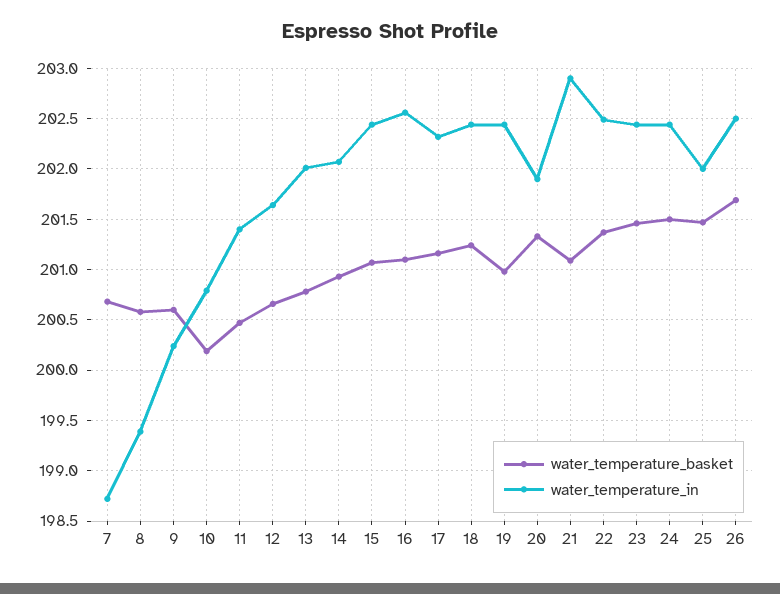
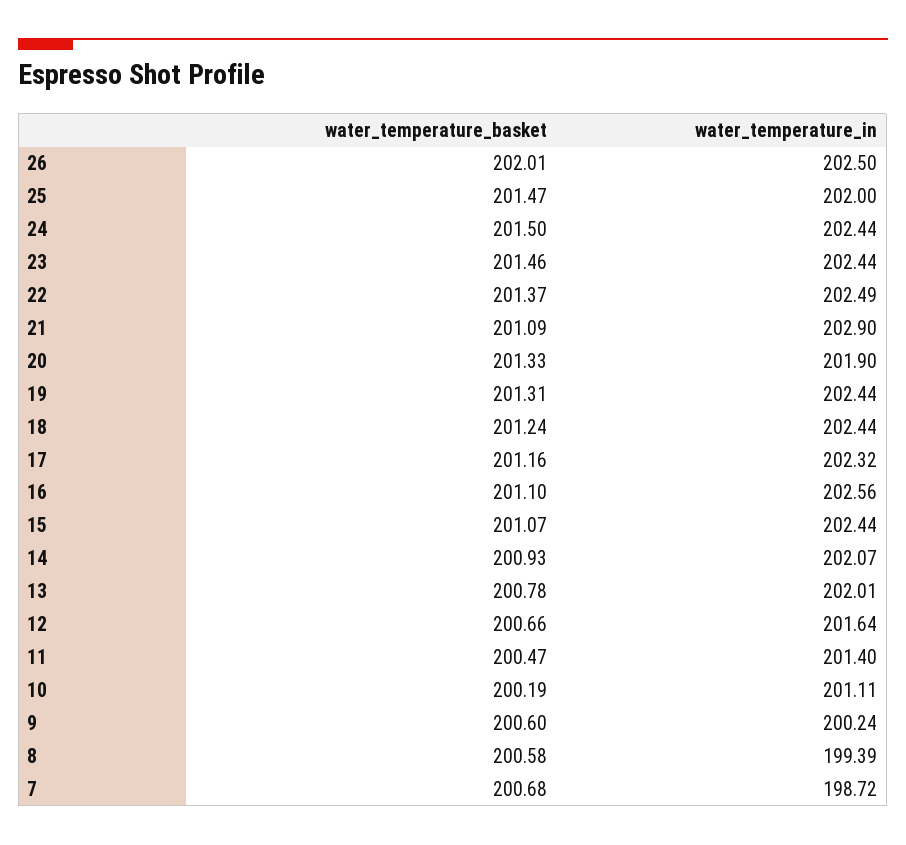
water_temperature_in, 10: 200.8 -> 201.11
water_temperature_basket, 19: 201 -> 201.31
water_temperature_basket, 26: 201.7 -> 202.01

